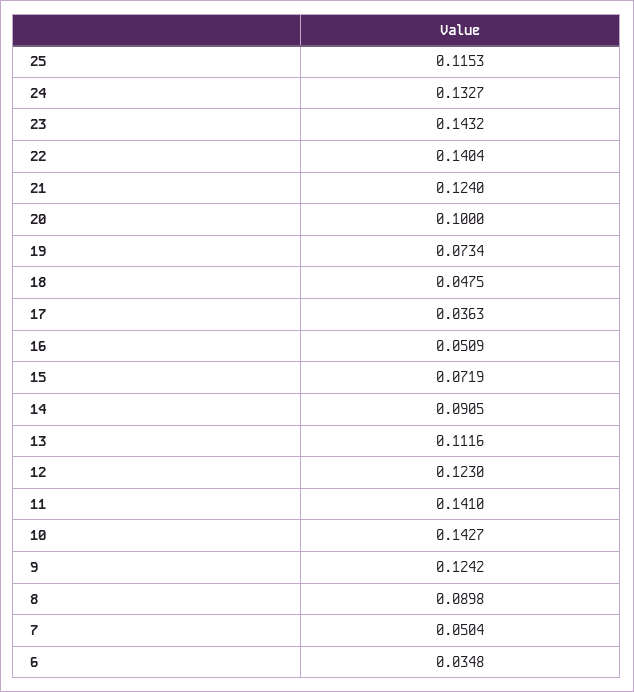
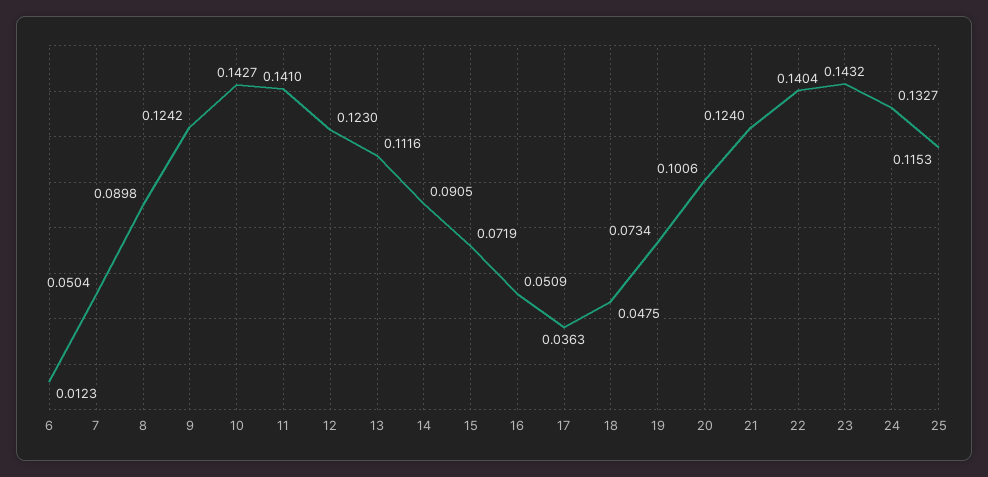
20: 0.1 -> 0.1006
6: 0.0348 -> 0.0123

